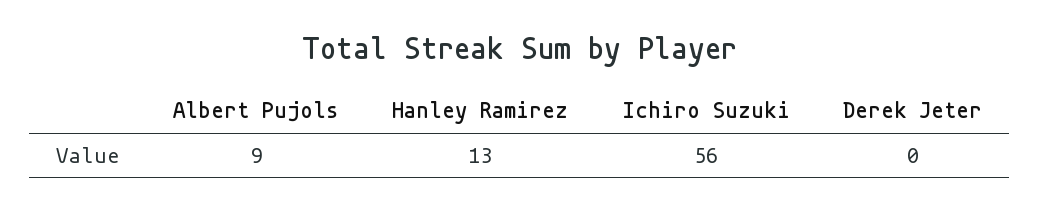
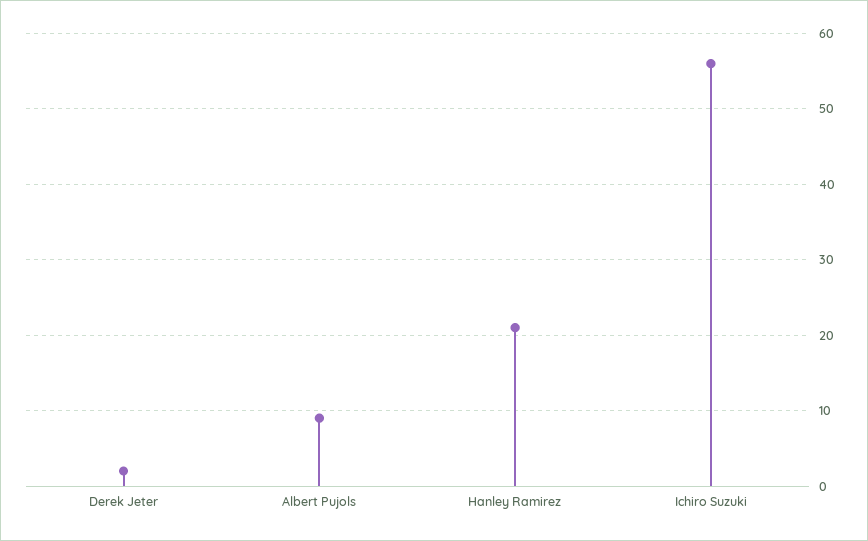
Hanley Ramirez: 13 -> 21
Derek Jeter: 0 -> 2

